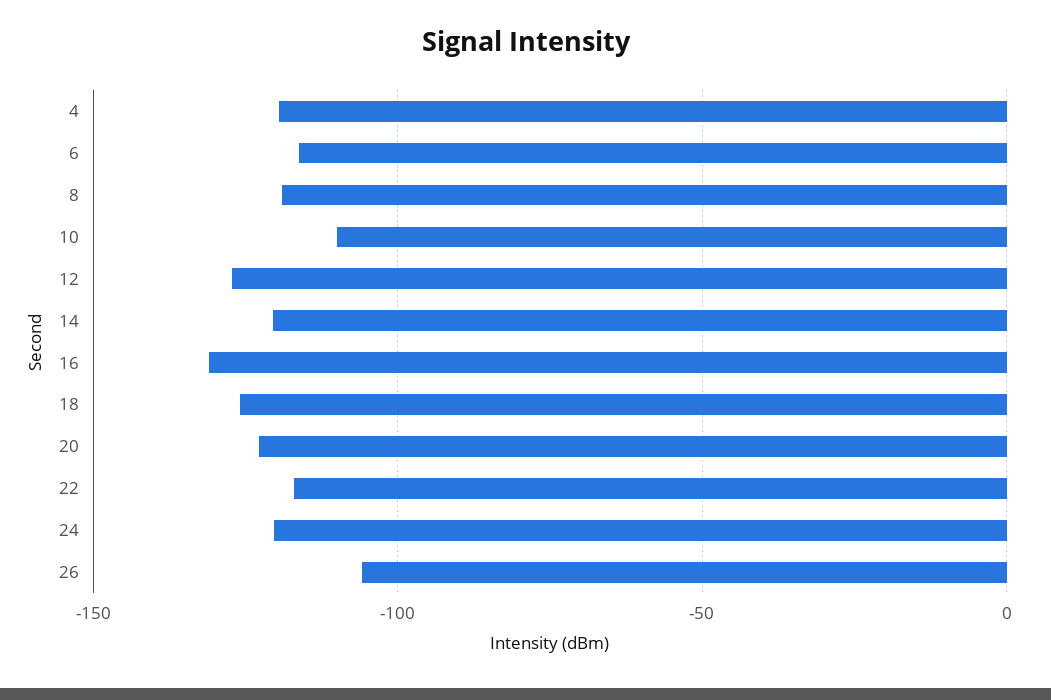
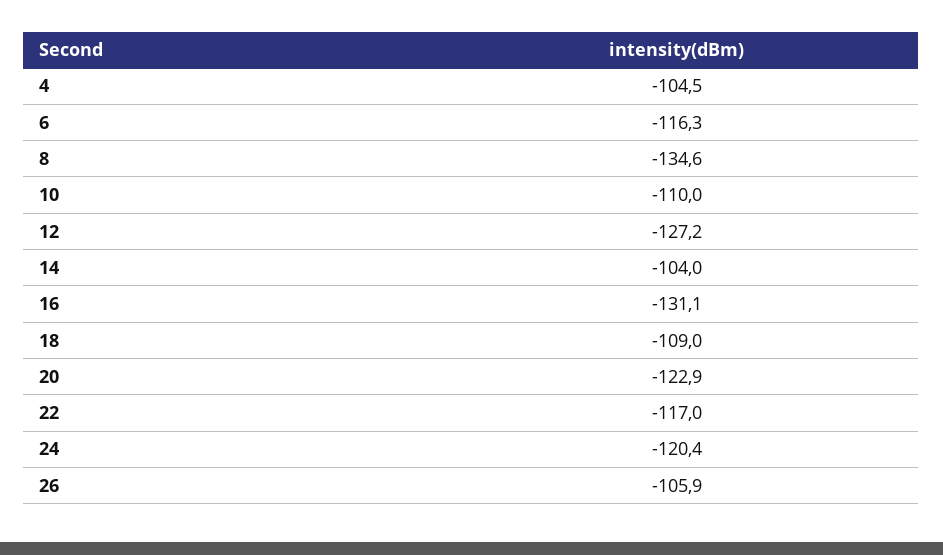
4: -120 -> -104.5
8: -120 -> -134.6
14: -120 -> -104
18: -125 -> -109

